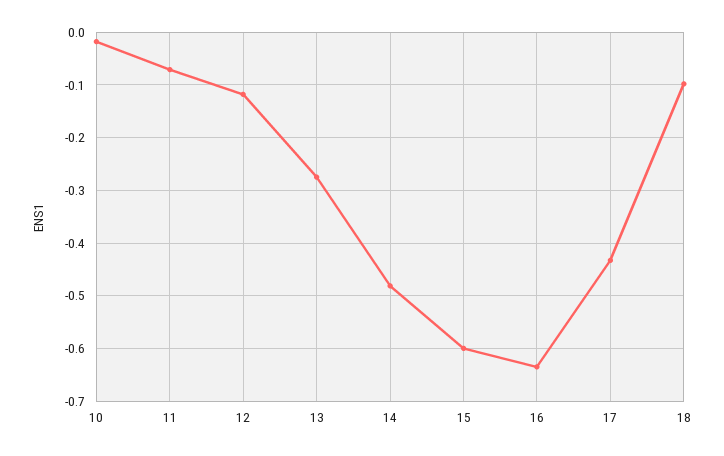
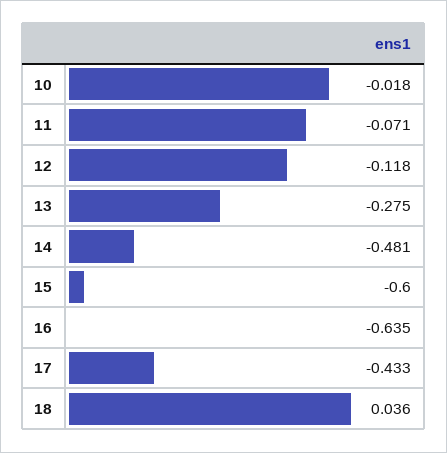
18: -0.1 -> 0.036

